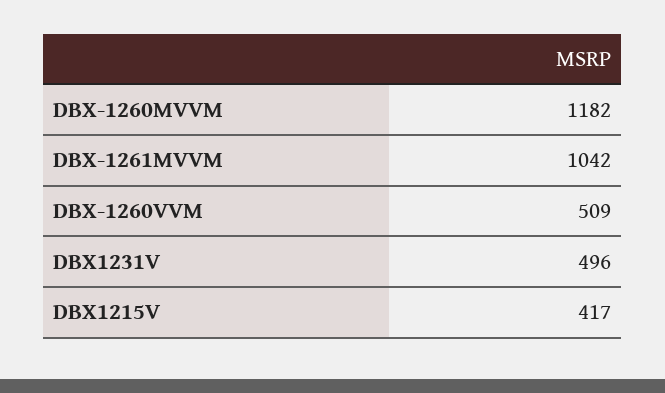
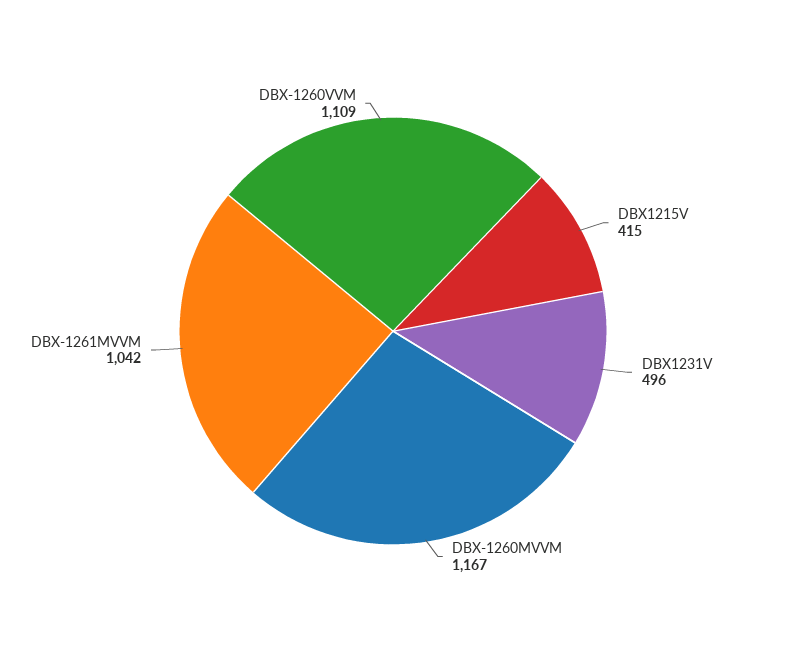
DBX-1260MVVM: 1182 -> 1167
DBX-1260VVM: 509 -> 1109
DBX1215V: 417 -> 415

